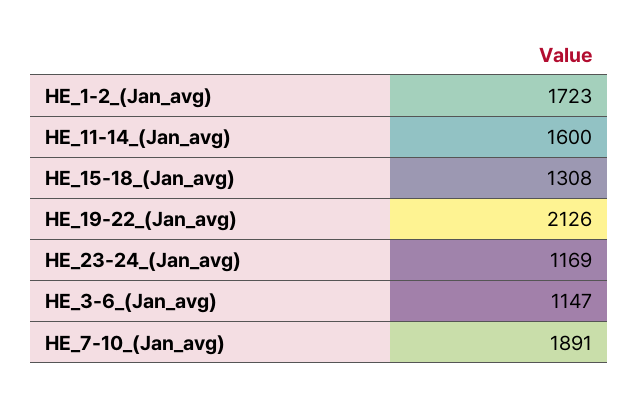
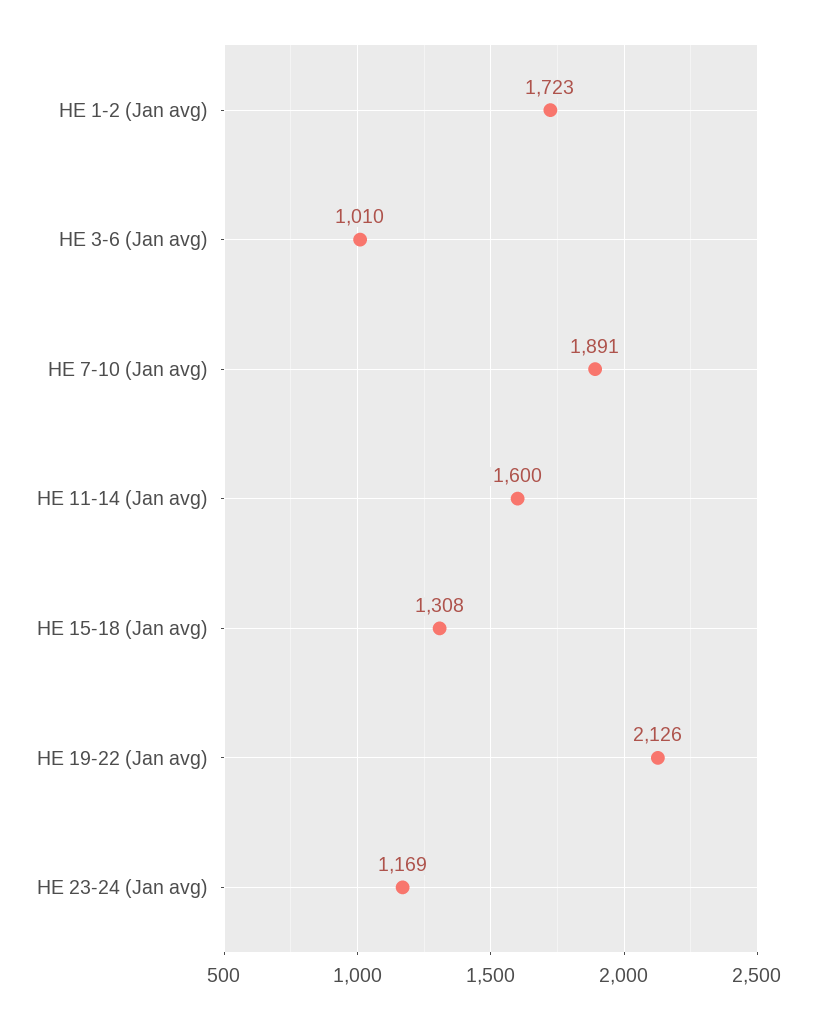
HE_3-6_(Jan_avg): 1147 -> 1010

